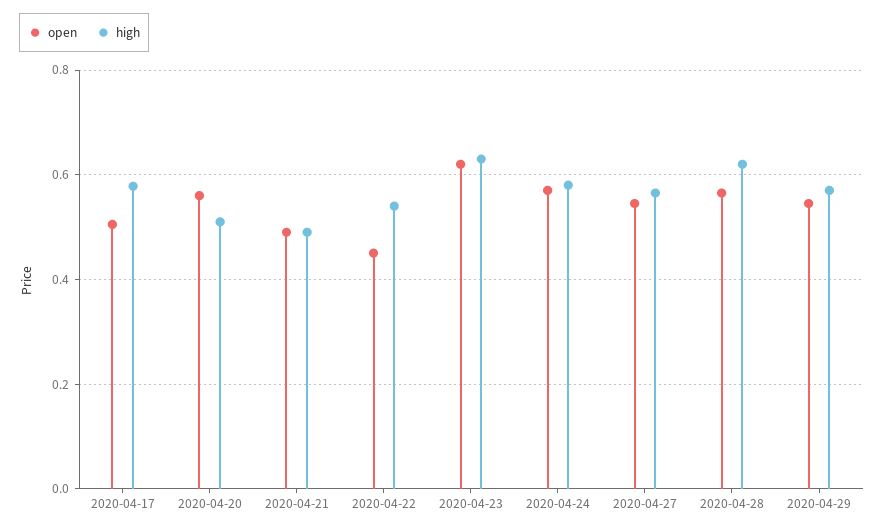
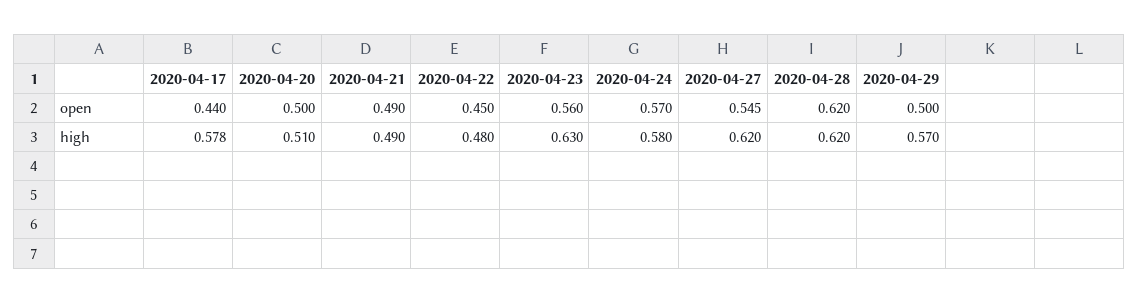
open, 2020-04-17: 0.5 -> 0.44
open, 2020-04-20: 0.56 -> 0.5
high, 2020-04-22: 0.54 -> 0.48
open, 2020-04-23: 0.62 -> 0.56
high, 2020-04-27: 0.56 -> 0.62
open, 2020-04-28: 0.56 -> 0.62
open, 2020-04-29: 0.54 -> 0.5

